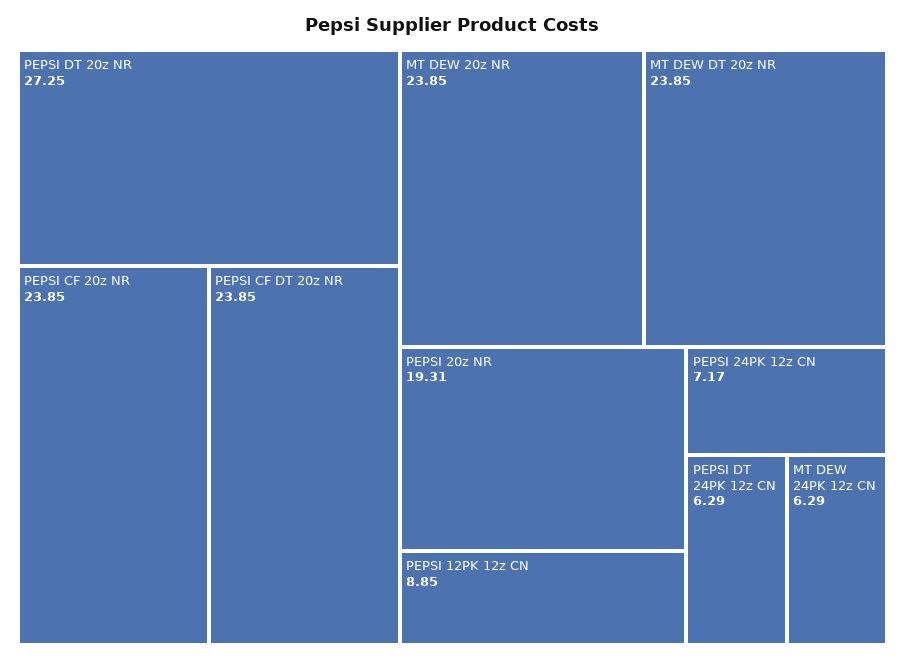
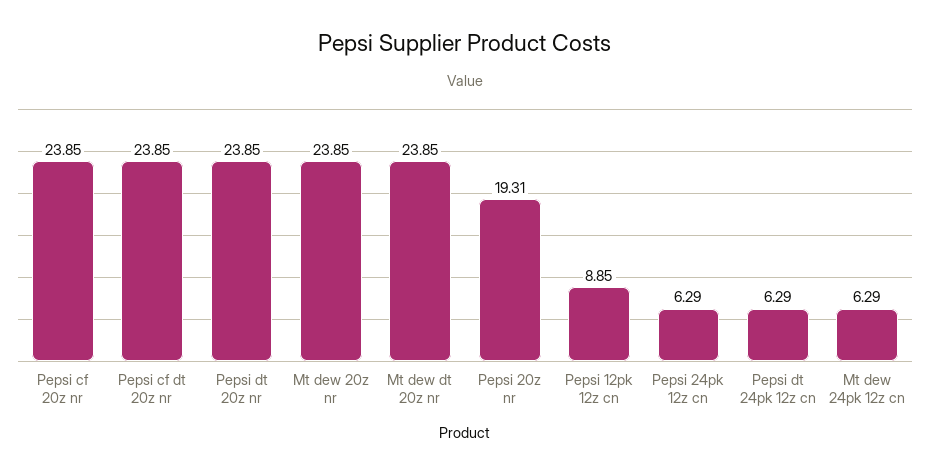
PEPSI DT 20z NR: 27.25 -> 23.85
PEPSI 24PK 12z CN: 7.17 -> 6.29

